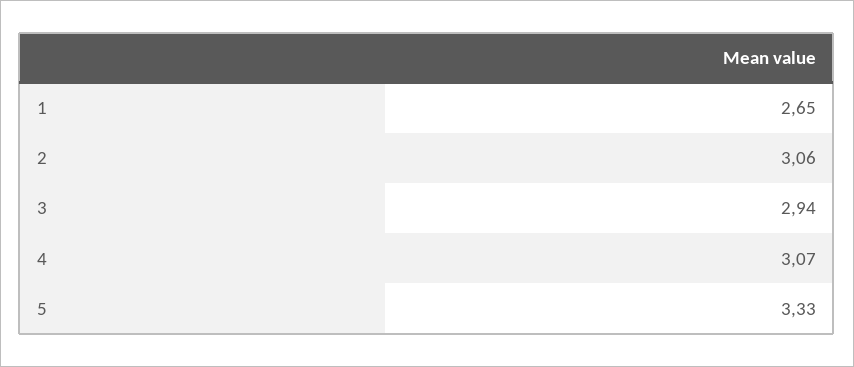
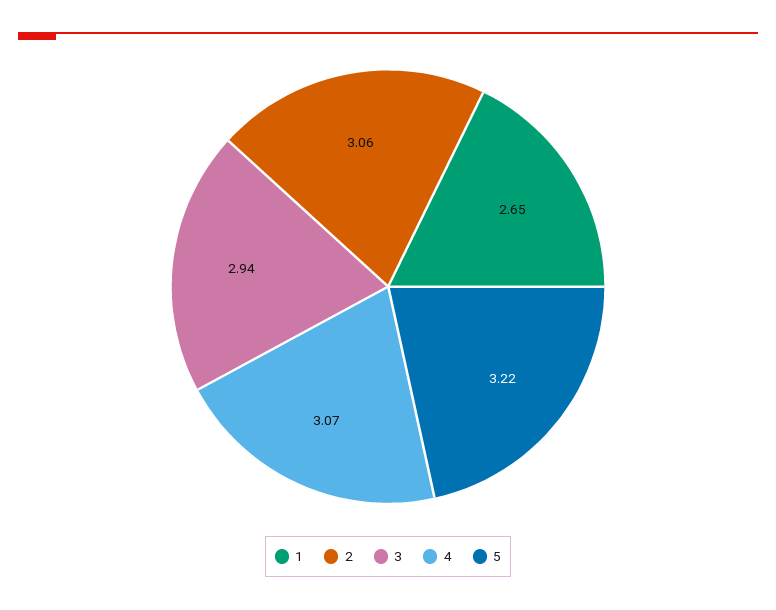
5: 3.33 -> 3.22

